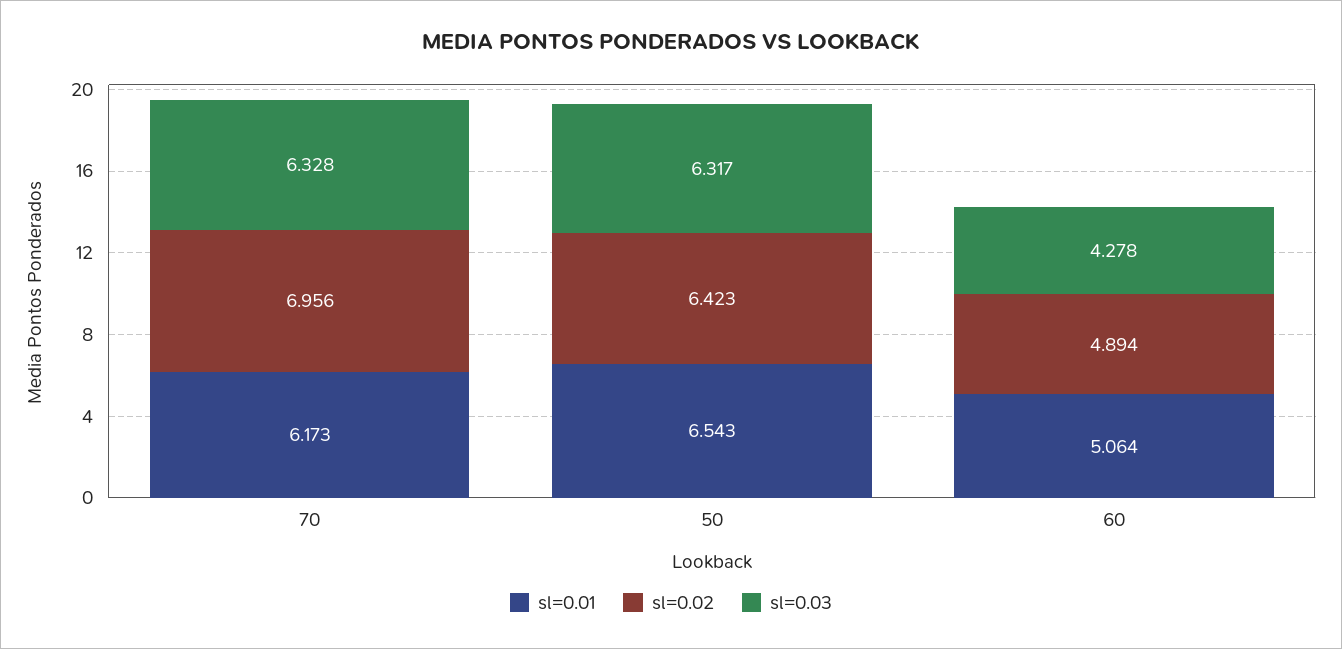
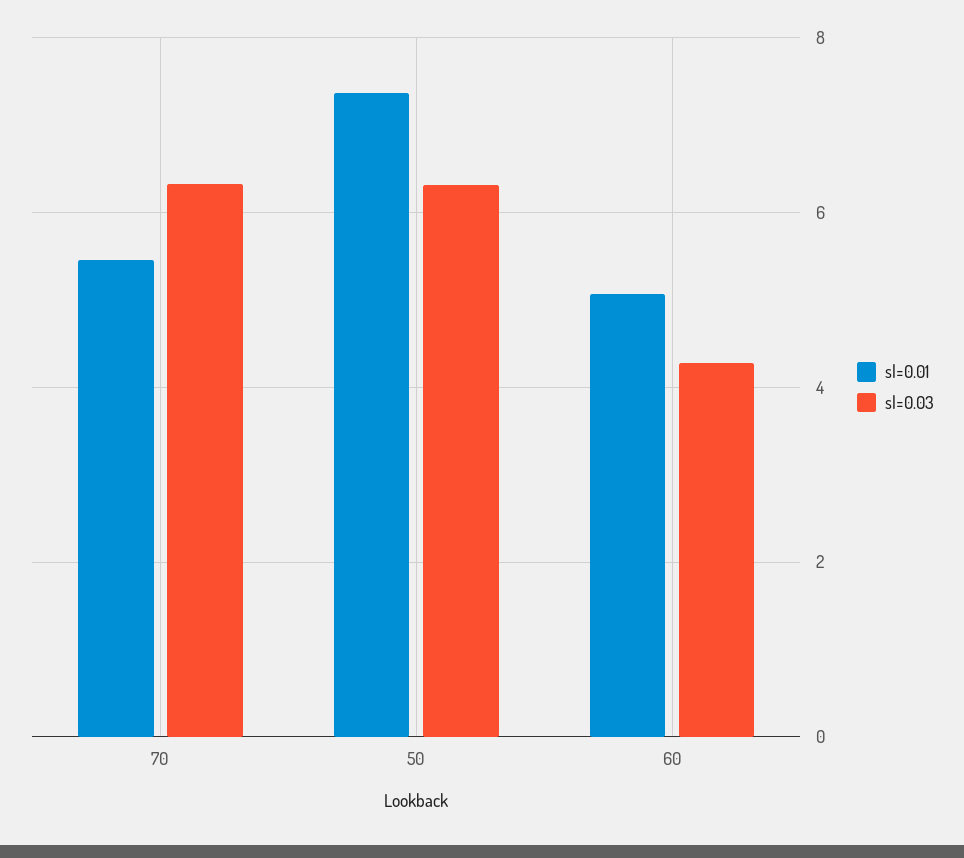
sl=0.01, 70: 6.173 -> 5.4
sl=0.02, 70: 6.956 -> none
sl=0.01, 50: 6.543 -> 7.4
sl=0.02, 50: 6.423 -> none
sl=0.02, 60: 4.894 -> none

